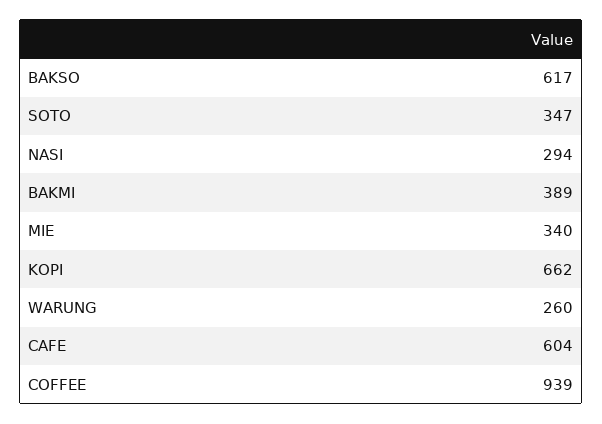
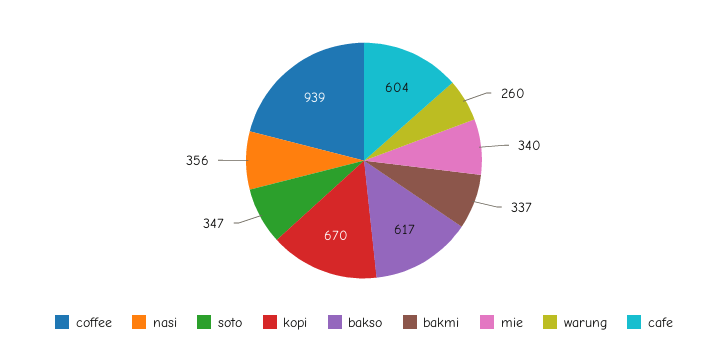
NASI: 294 -> 356
BAKMI: 389 -> 337
KOPI: 662 -> 670

